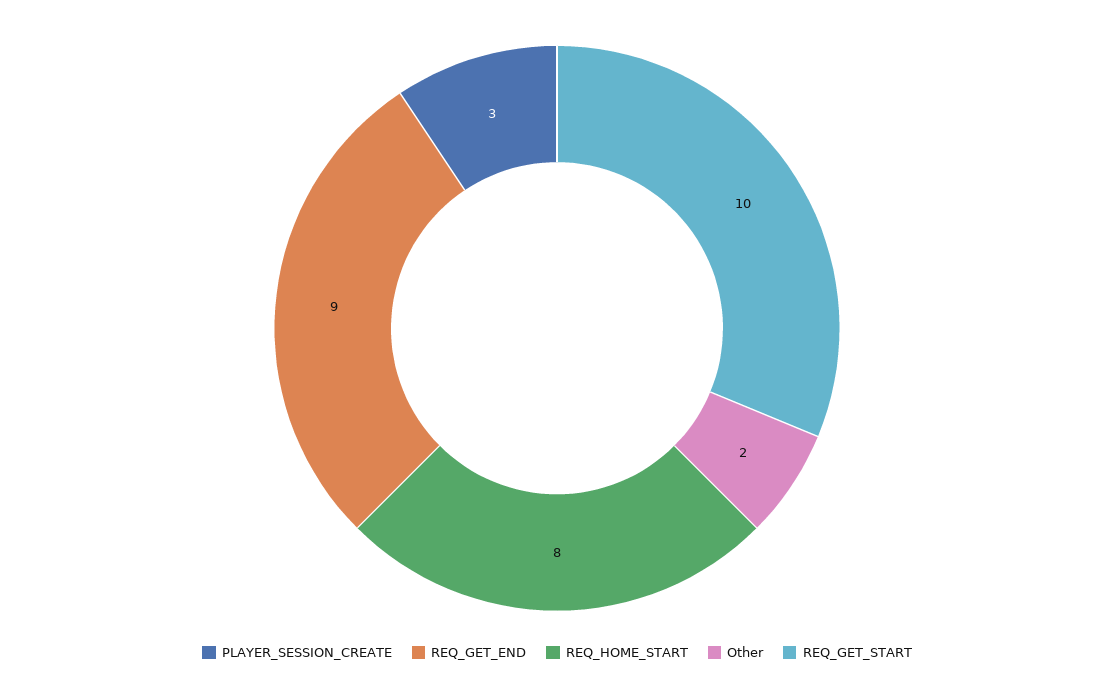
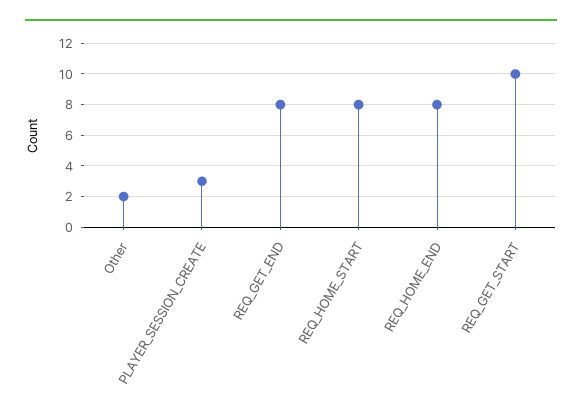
REQ_GET_END: 9 -> 8
REQ_HOME_END: none -> 8

